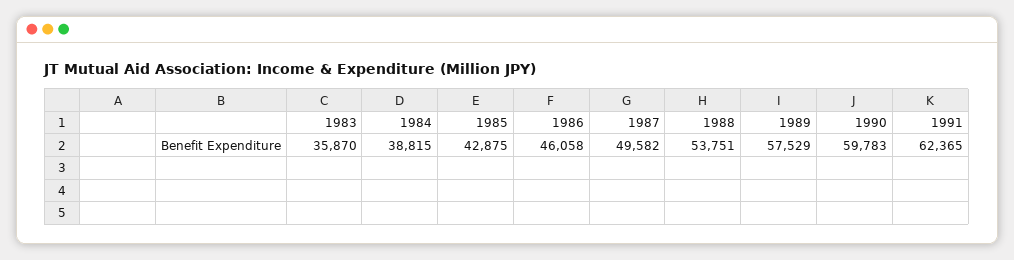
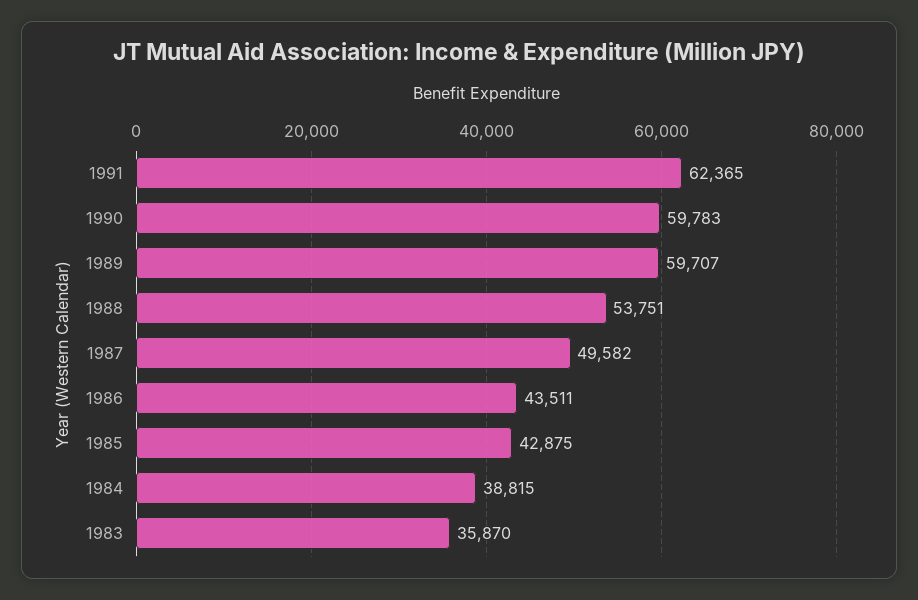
1986: 46058 -> 43511
1989: 57529 -> 59707

